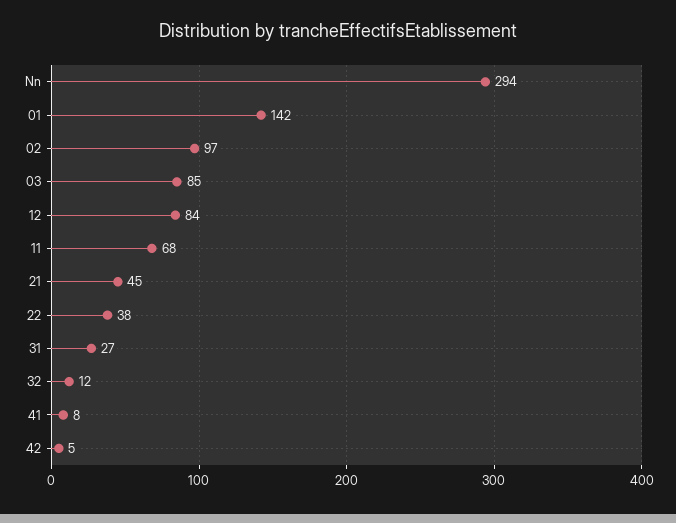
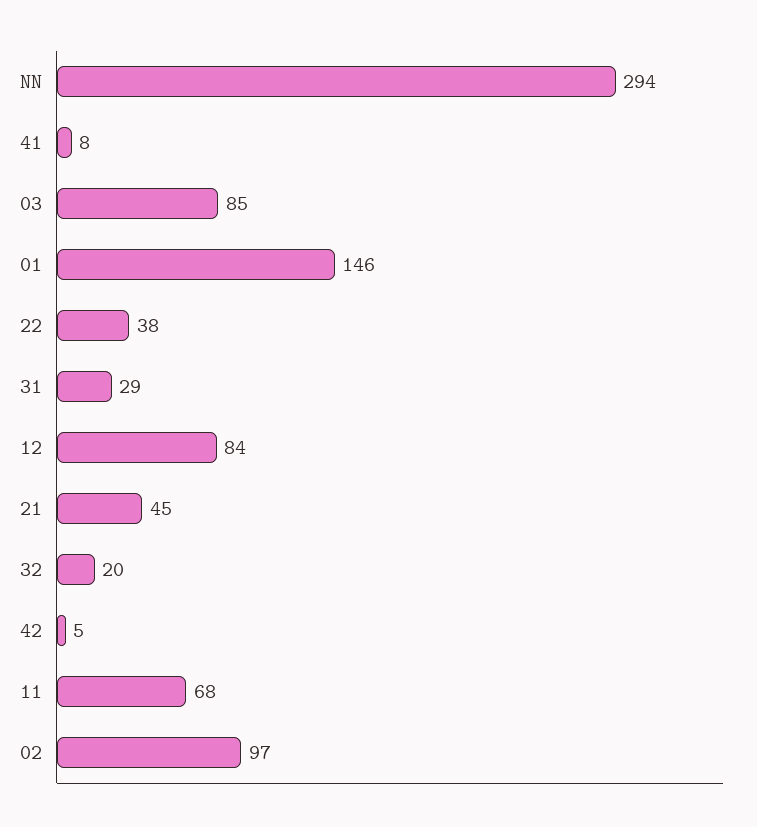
01: 142 -> 146
31: 27 -> 29
32: 12 -> 20

